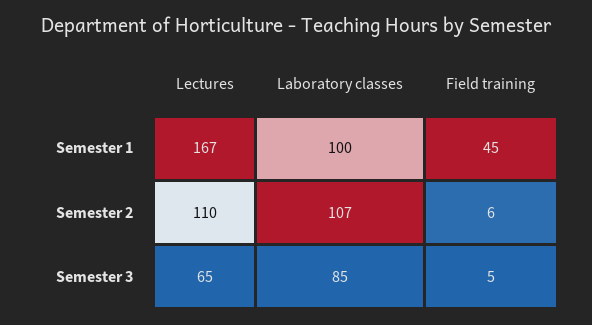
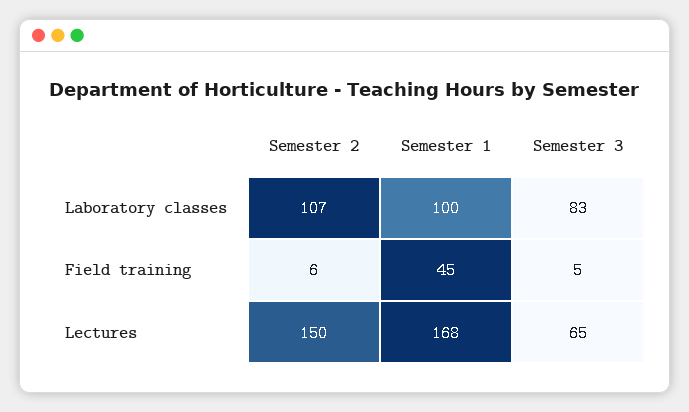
Lectures, Semester 1: 167 -> 168
Lectures, Semester 2: 110 -> 150
Laboratory classes, Semester 3: 85 -> 83

